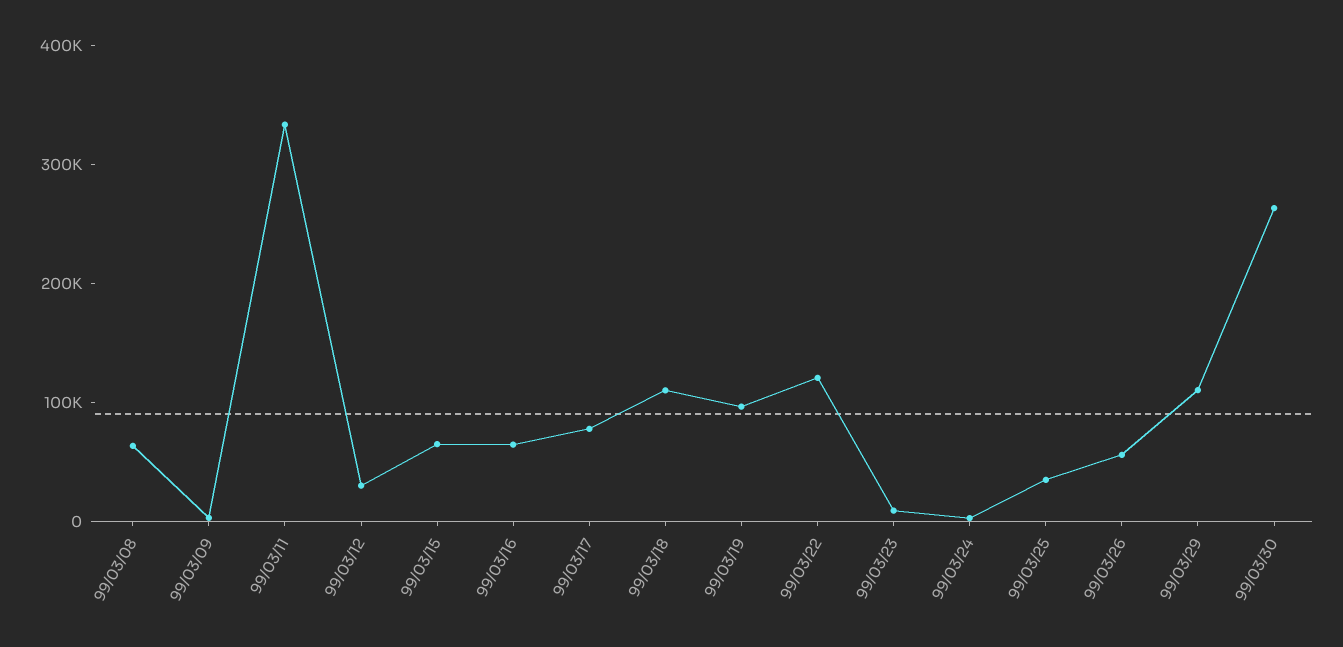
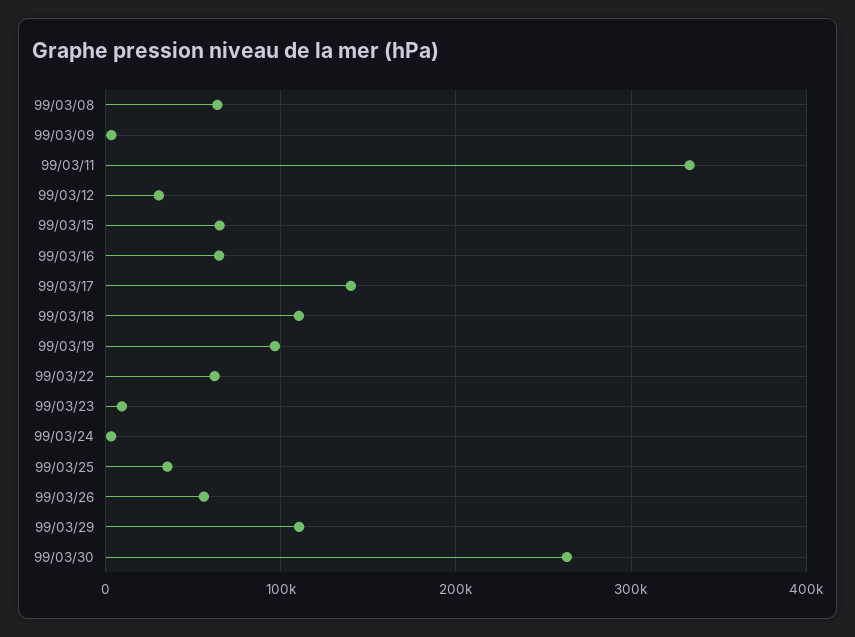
99/03/17: 80000 -> 140000
99/03/22: 120000 -> 60000

